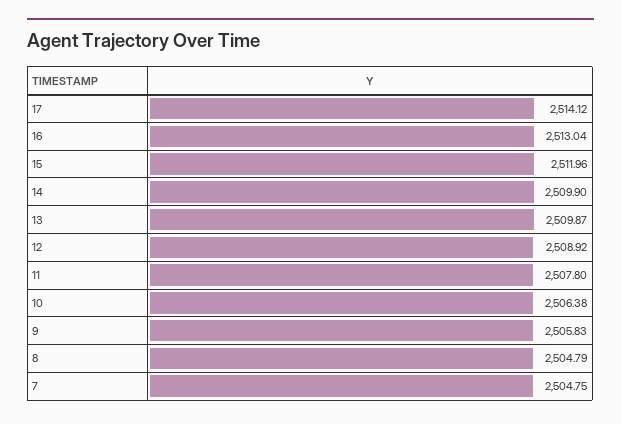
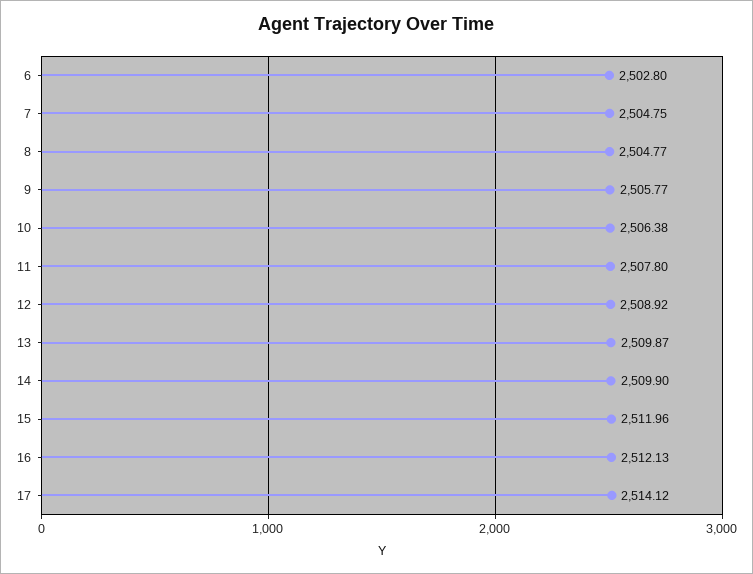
16: 2513.04 -> 2512.13
9: 2505.83 -> 2505.77
8: 2504.79 -> 2504.77
6: none -> 2502.8

